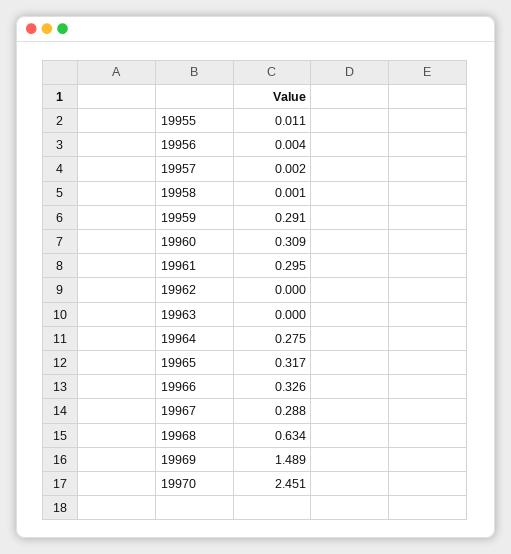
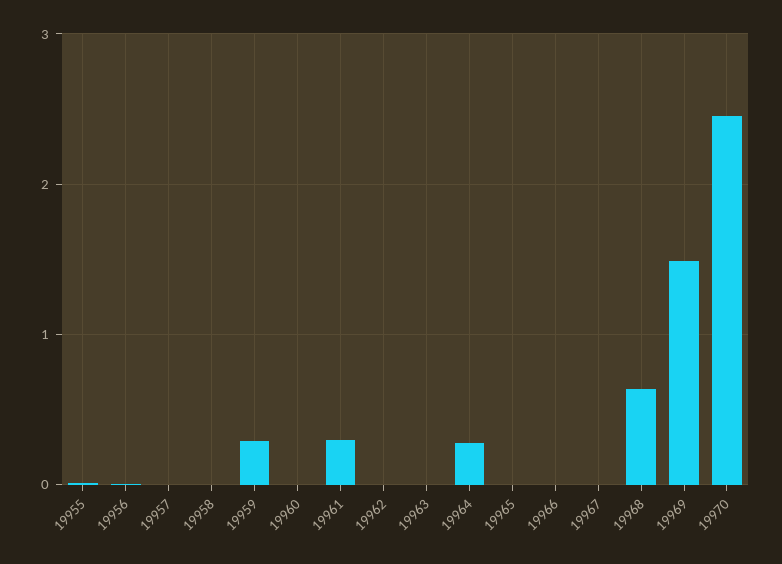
19960: 0.309 -> 0
19965: 0.317 -> 0
19966: 0.326 -> 0
19967: 0.288 -> 0

